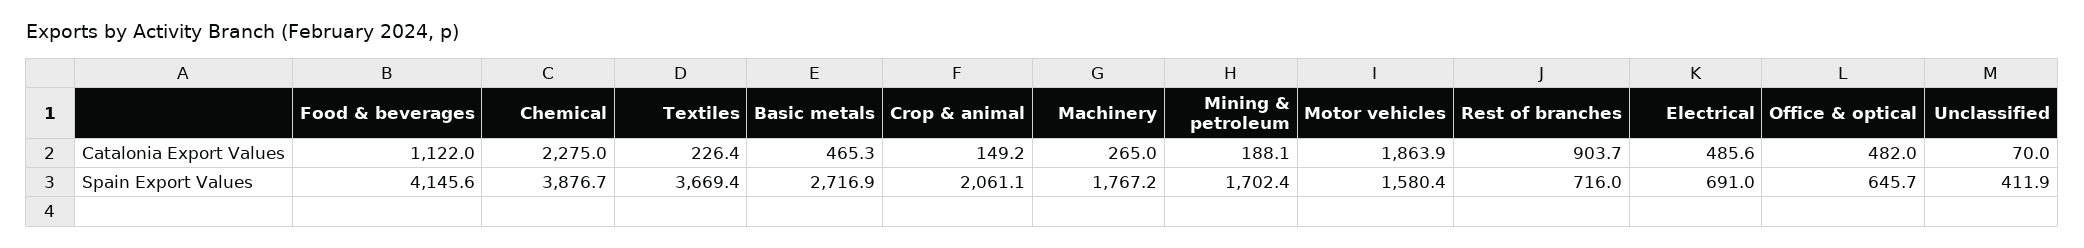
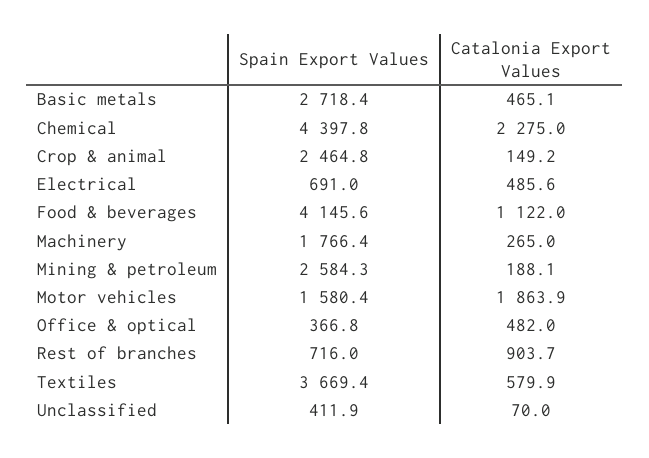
Textiles, Catalonia Export Values: 226.4 -> 579.9
Basic metals, Catalonia Export Values: 465.3 -> 465.1
Chemical, Spain Export Values: 3876.7 -> 4397.8
Basic metals, Spain Export Values: 2716.9 -> 2718.4
Crop & animal, Spain Export Values: 2061.1 -> 2464.8
Machinery, Spain Export Values: 1767.2 -> 1766.4
Mining & petroleum, Spain Export Values: 1702.4 -> 2584.3
Office & optical, Spain Export Values: 645.7 -> 366.8

